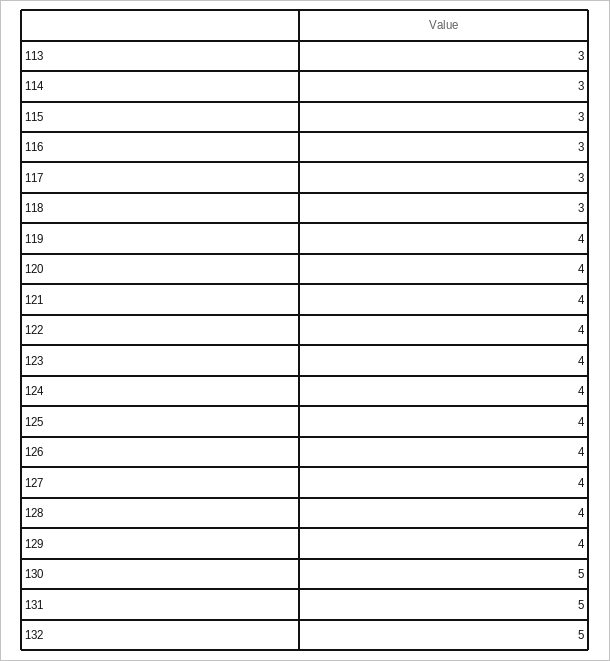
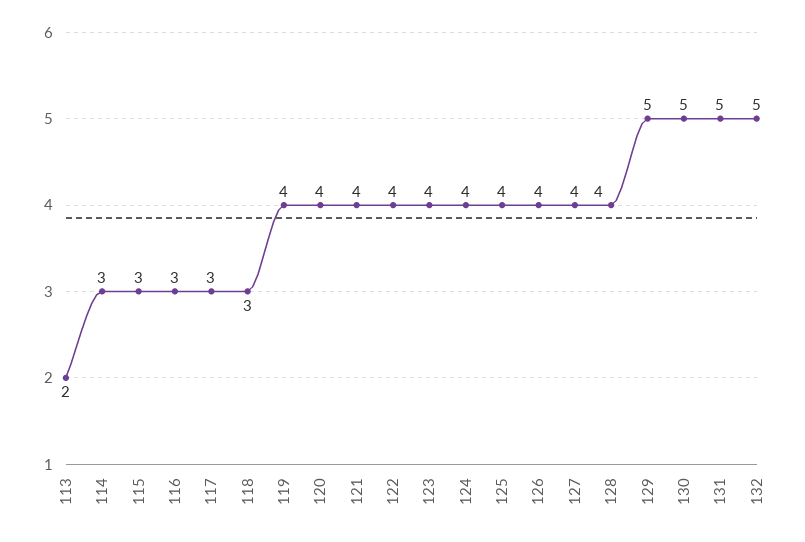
113: 3 -> 2
129: 4 -> 5

